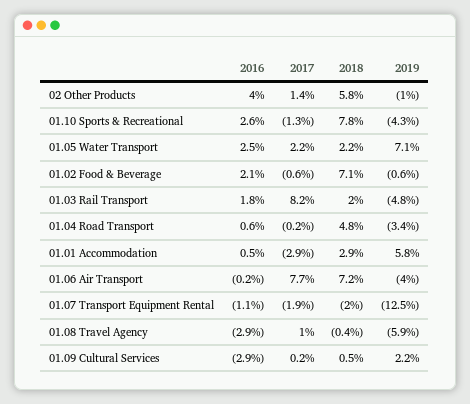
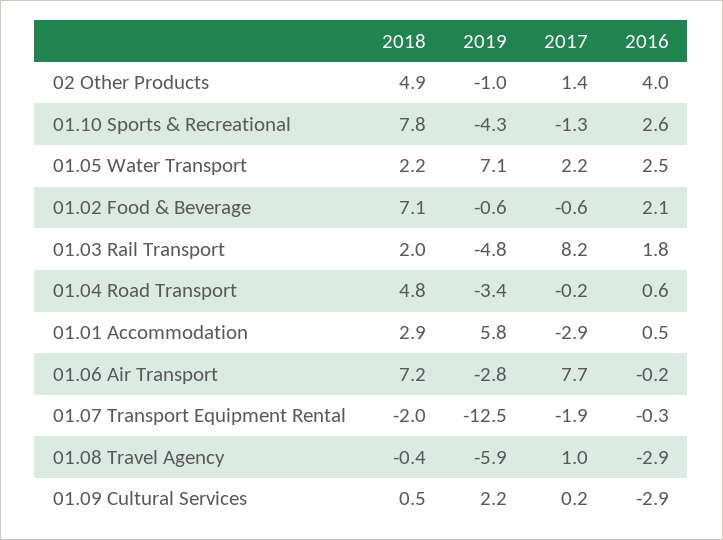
2018, 02 Other Products: 5.8 -> 4.9
2019, 01.06 Air Transport: -4 -> -2.8
2016, 01.07 Transport Equipment Rental: -1.1 -> -0.3

